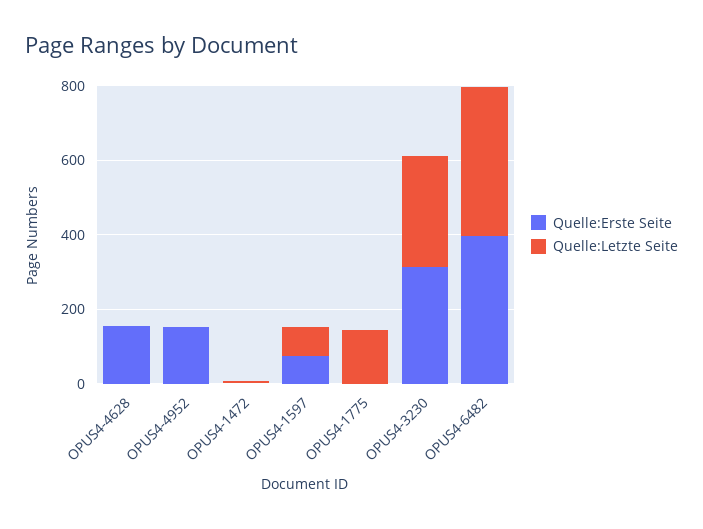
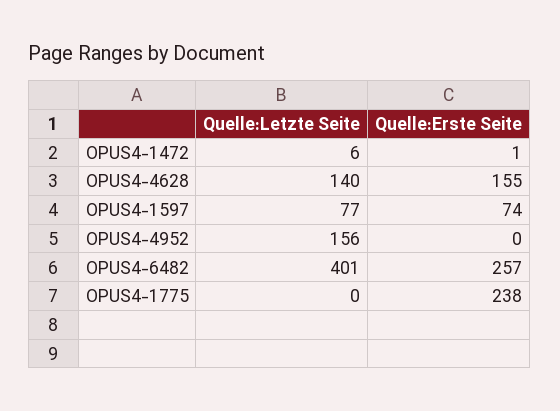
Quelle:Letzte Seite, OPUS4-4628: 0 -> 140
Quelle:Erste Seite, OPUS4-4952: 150 -> 0
Quelle:Letzte Seite, OPUS4-4952: 0 -> 156
Quelle:Erste Seite, OPUS4-1775: 0 -> 238
Quelle:Letzte Seite, OPUS4-1775: 150 -> 0
Quelle:Erste Seite, OPUS4-3230: 300 -> none
Quelle:Letzte Seite, OPUS4-3230: 300 -> none
Quelle:Erste Seite, OPUS4-6482: 400 -> 257

